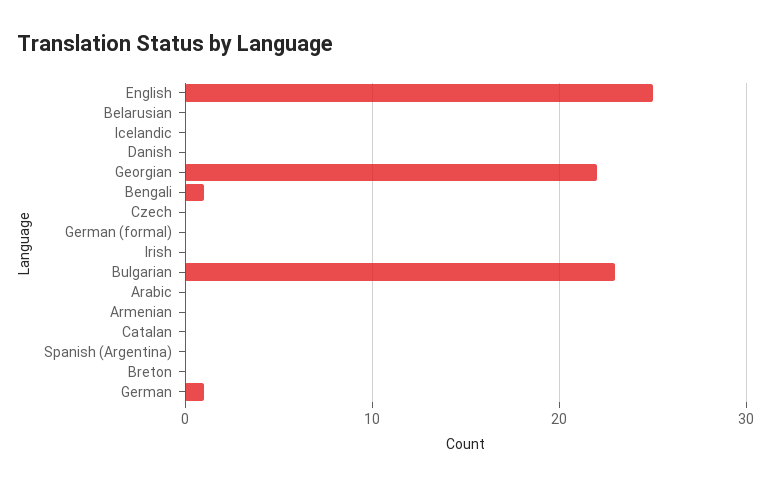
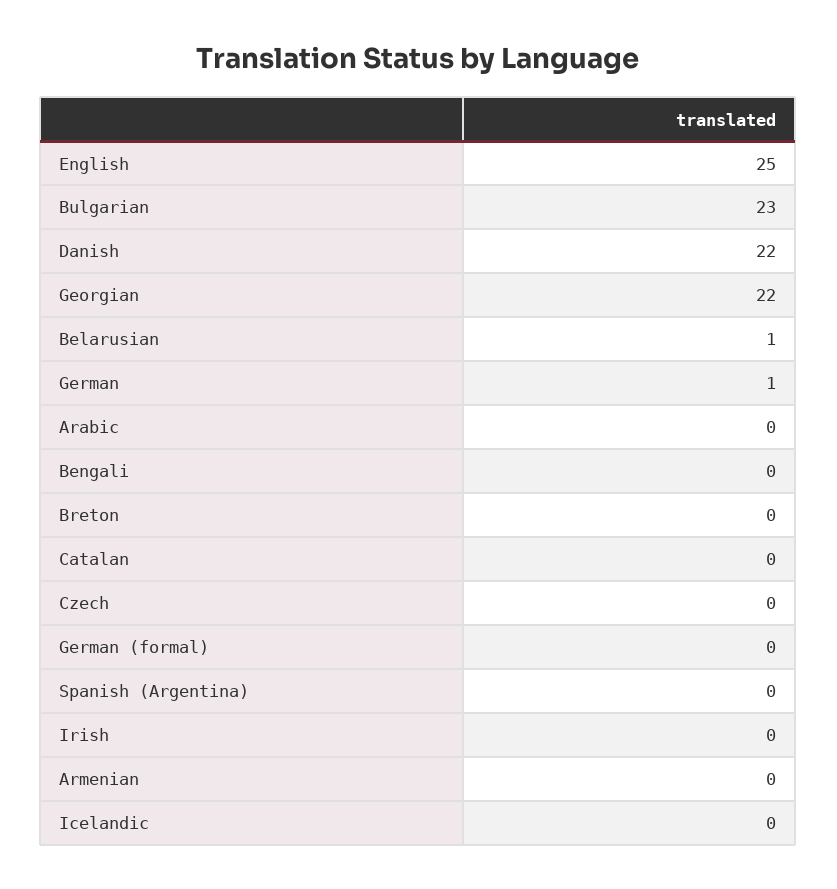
Belarusian: 0 -> 1
Danish: 0 -> 22
Bengali: 1 -> 0

